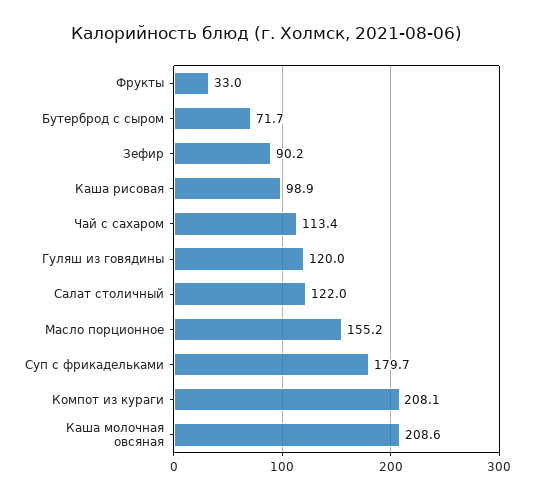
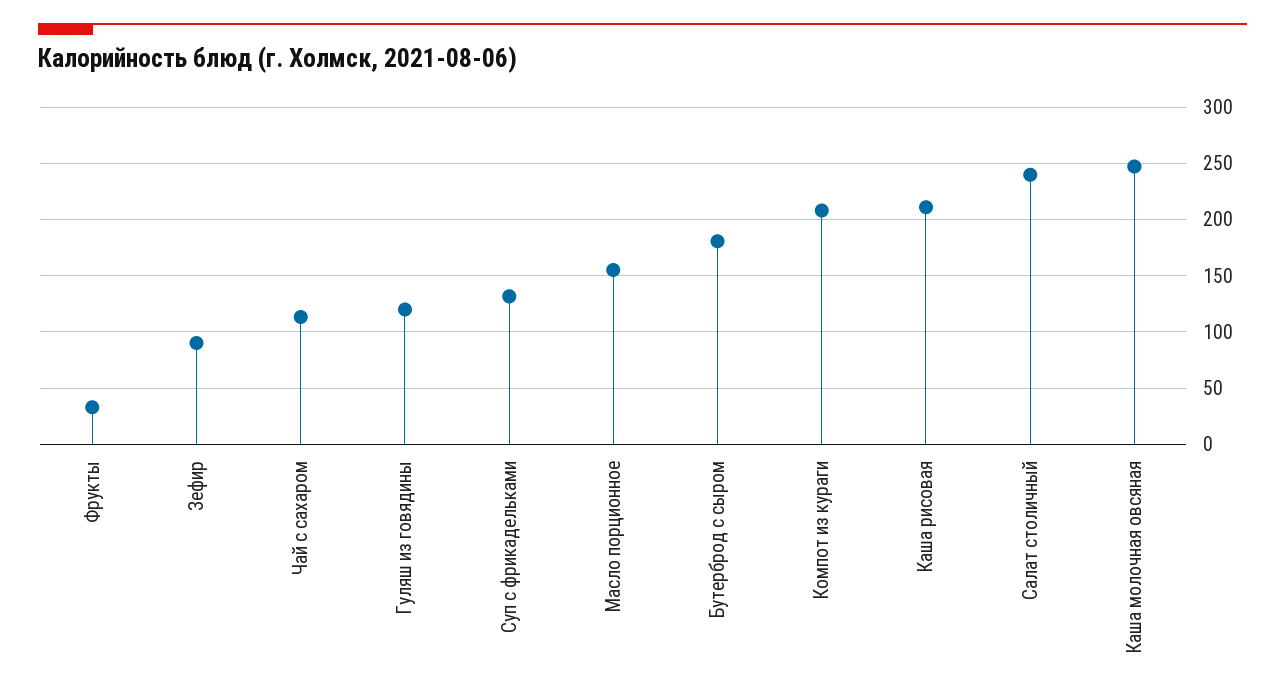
Бутерброд с сыром: 71.7 -> 180
Каша рисовая: 98.9 -> 210
Салат столичный: 122 -> 240
Суп с фрикадельками: 179.7 -> 130
Каша молочная овсяная: 208.6 -> 250

